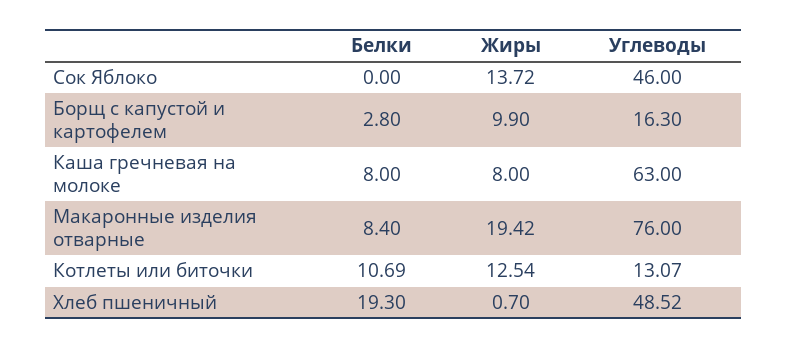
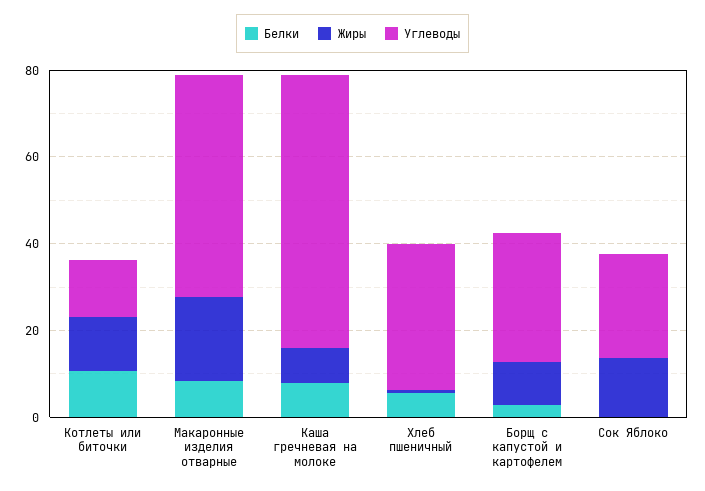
Углеводы, Сок Яблоко: 46 -> 25
Углеводы, Борщ с капустой и картофелем: 16.3 -> 30
Углеводы, Макаронные изделия отварные: 76 -> 50
Белки, Хлеб пшеничный: 19.3 -> 5
Углеводы, Хлеб пшеничный: 48.52 -> 35

